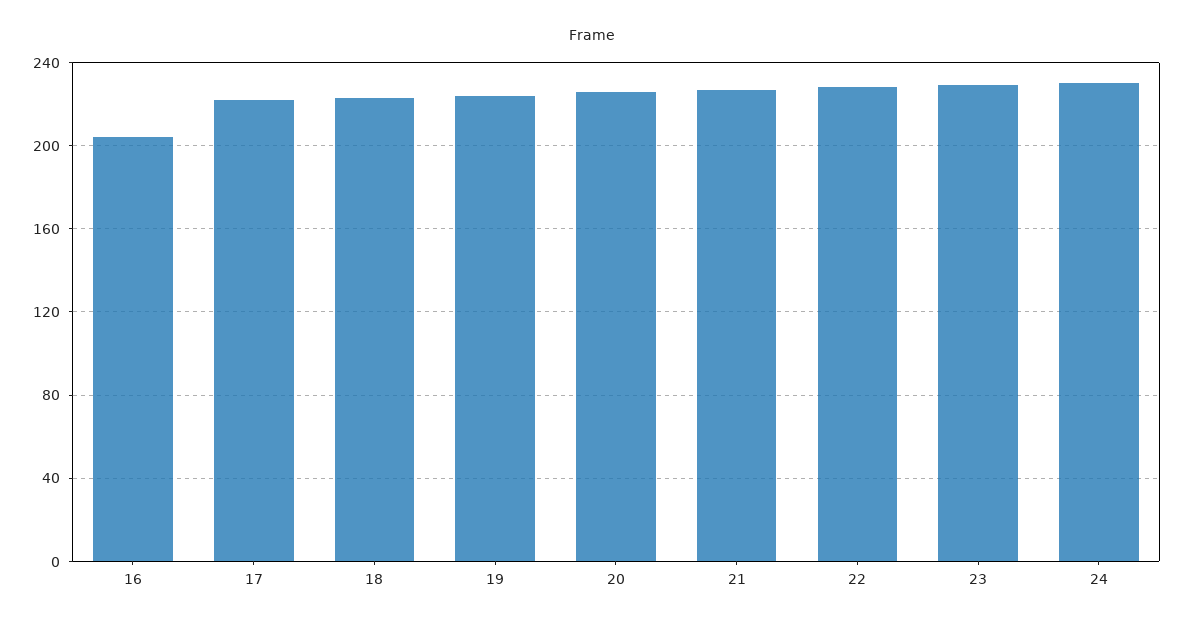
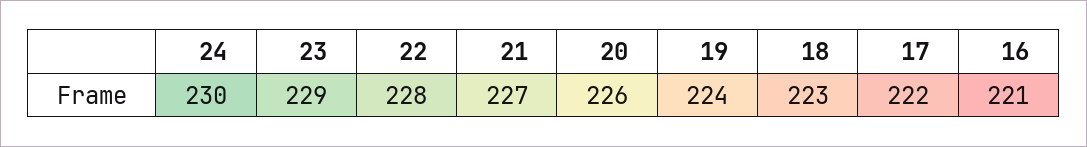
16: 205 -> 221

